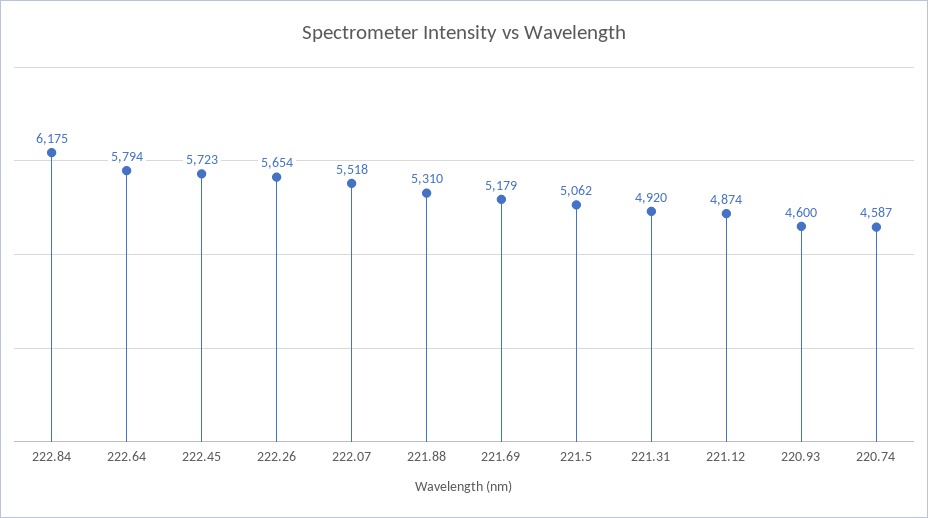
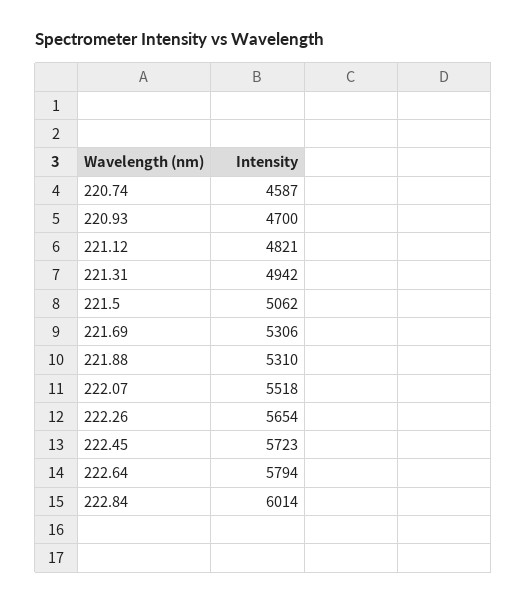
222.84: 6175 -> 6014
221.69: 5179 -> 5306
221.31: 4920 -> 4942
221.12: 4874 -> 4821
220.93: 4600 -> 4700

